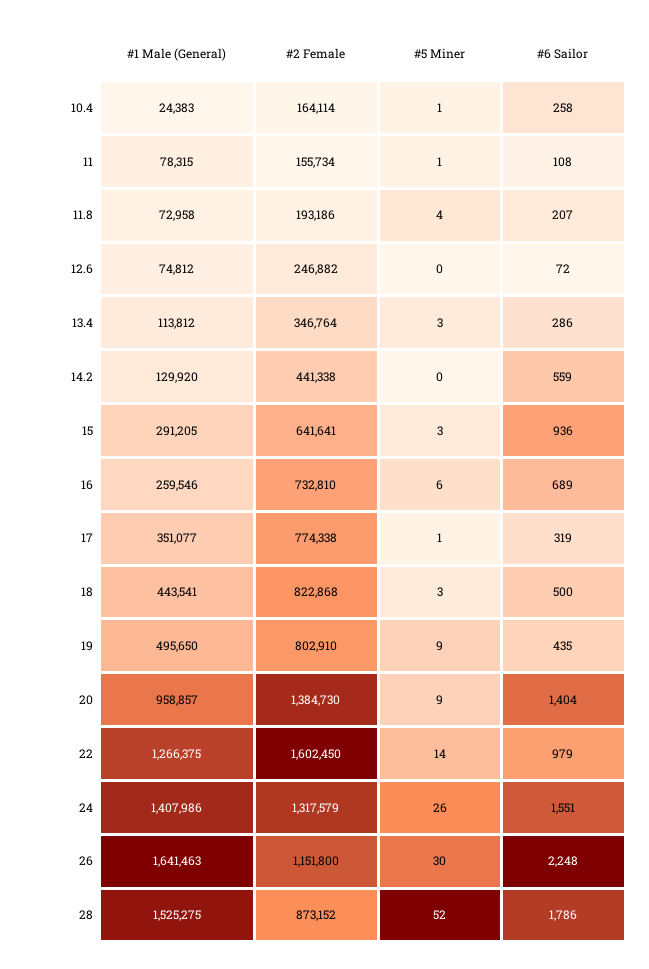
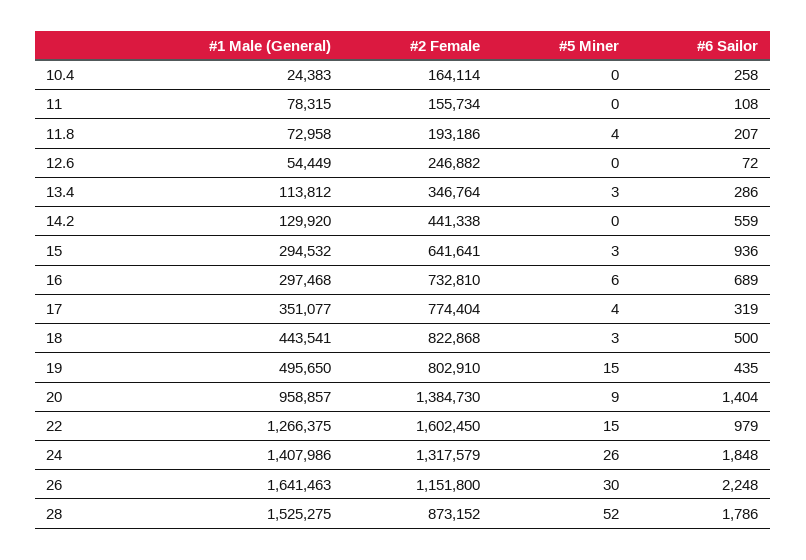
#5 Miner, 10.4: 1 -> 0
#5 Miner, 11: 1 -> 0
#1 Male (General), 12.6: 74812 -> 54449
#1 Male (General), 15: 291205 -> 294532
#1 Male (General), 16: 259546 -> 297468
#2 Female, 17: 774338 -> 774404
#5 Miner, 17: 1 -> 4
#5 Miner, 19: 9 -> 15
#5 Miner, 22: 14 -> 15
#6 Sailor, 24: 1551 -> 1848

